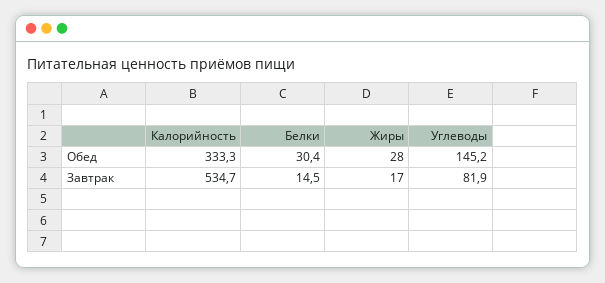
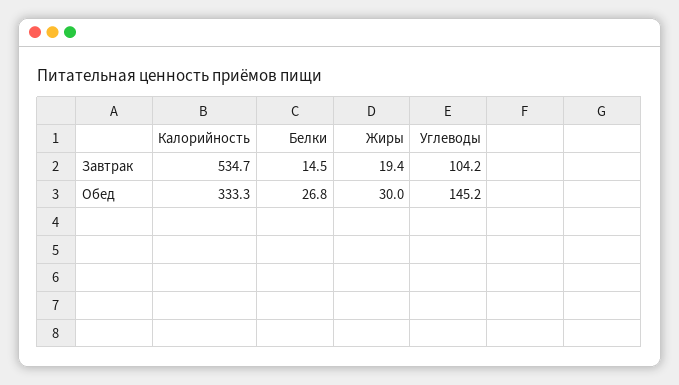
Белки, Обед: 30.4 -> 26.8
Жиры, Обед: 28 -> 30
Жиры, Завтрак: 17 -> 19.4
Углеводы, Завтрак: 81.9 -> 104.2

